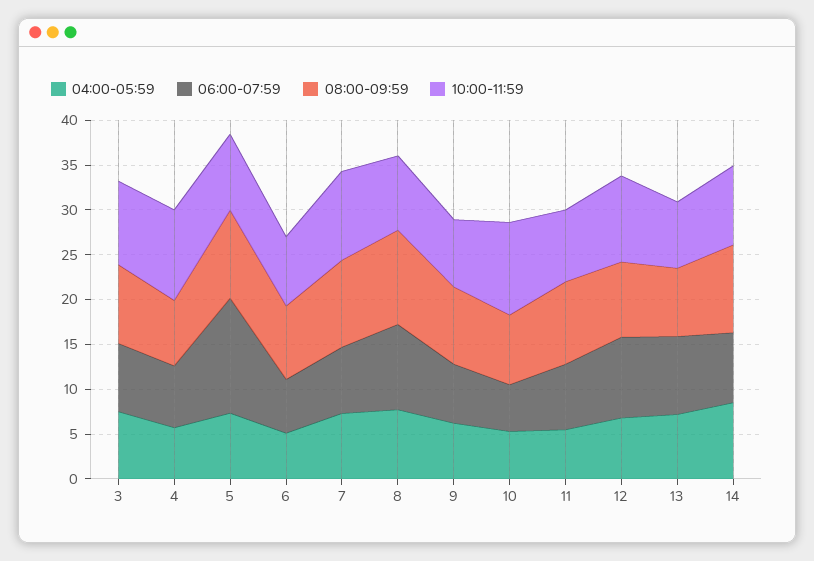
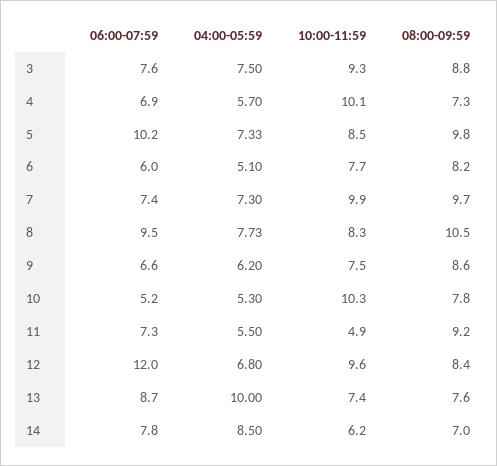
06:00-07:59, 5: 13 -> 10.2
10:00-11:59, 11: 8 -> 4.9
06:00-07:59, 12: 9 -> 12
04:00-05:59, 13: 7 -> 10
08:00-09:59, 14: 10 -> 7
10:00-11:59, 14: 9 -> 6.2

